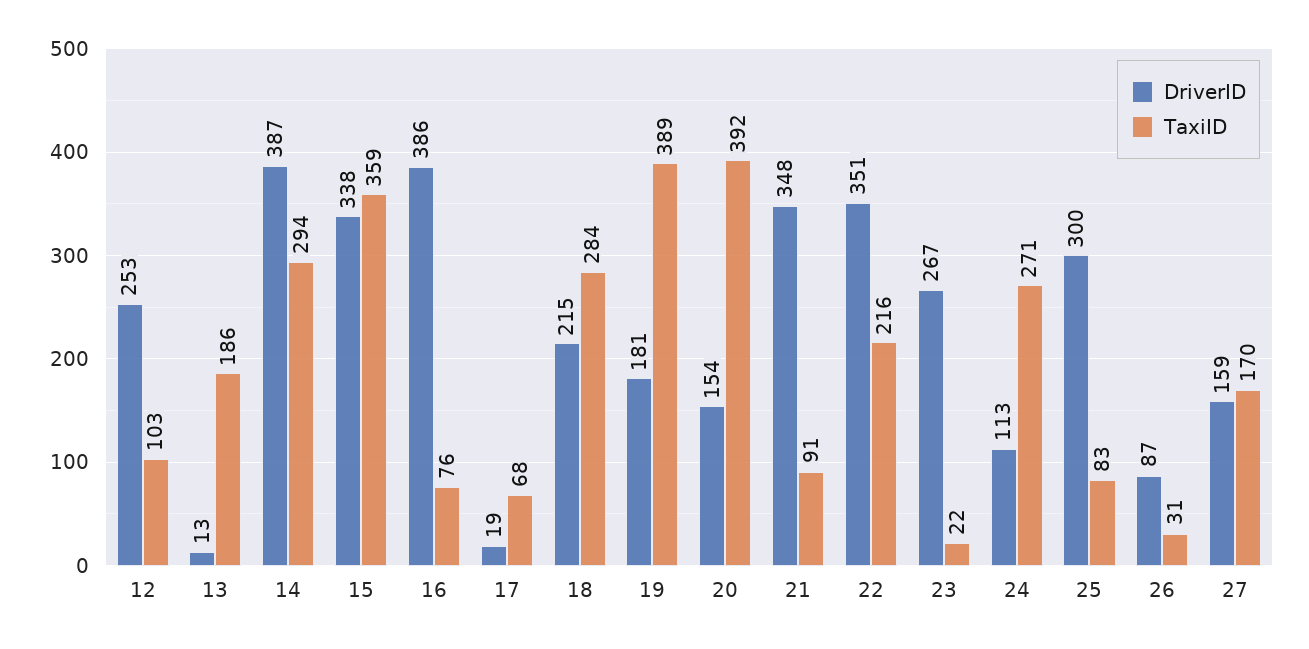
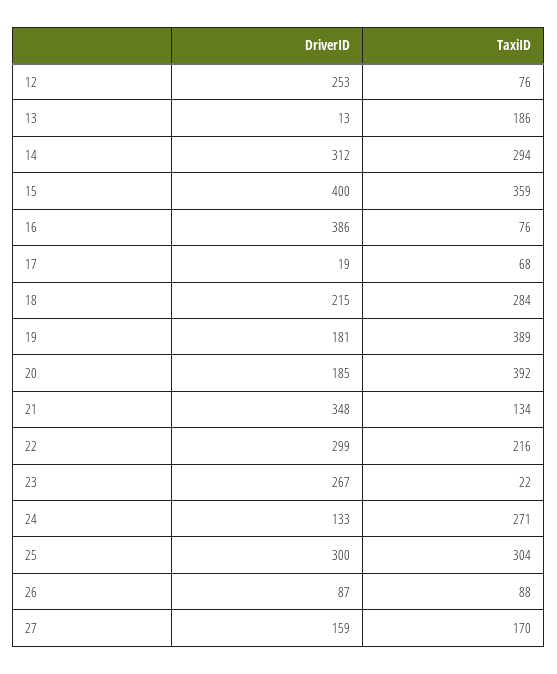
TaxiID, 12: 103 -> 76
DriverID, 14: 387 -> 312
DriverID, 15: 338 -> 400
DriverID, 20: 154 -> 185
TaxiID, 21: 91 -> 134
DriverID, 22: 351 -> 299
DriverID, 24: 113 -> 133
TaxiID, 25: 83 -> 304
TaxiID, 26: 31 -> 88

